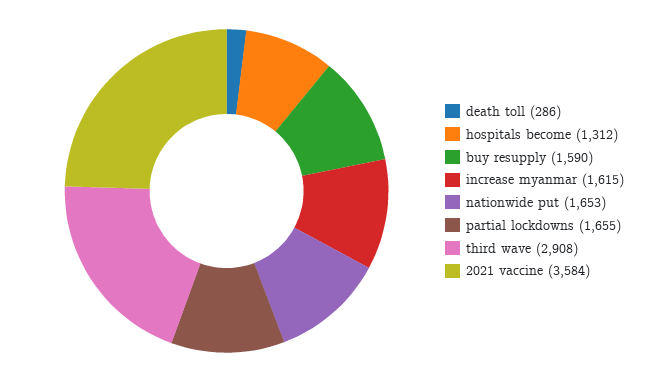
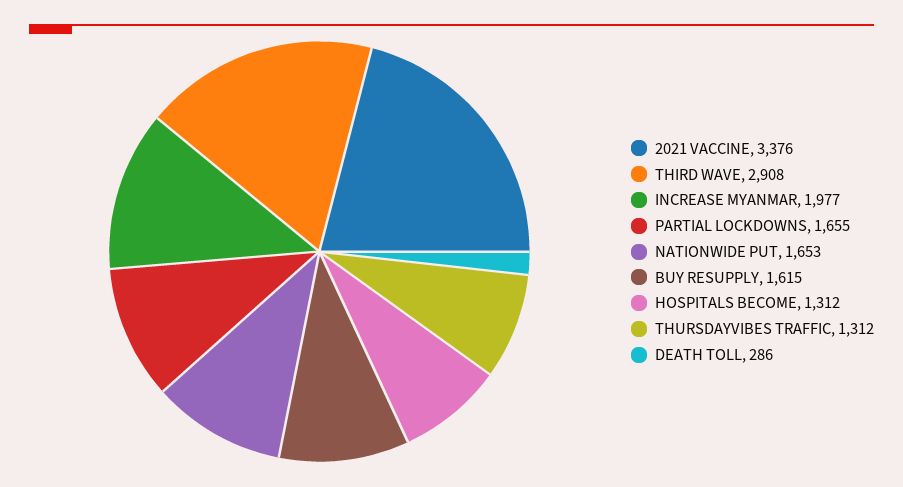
buy resupply: 1590 -> 1615
increase myanmar: 1615 -> 1977
2021 vaccine: 3584 -> 3376
THURSDAYVIBES TRAFFIC: none -> 1312

